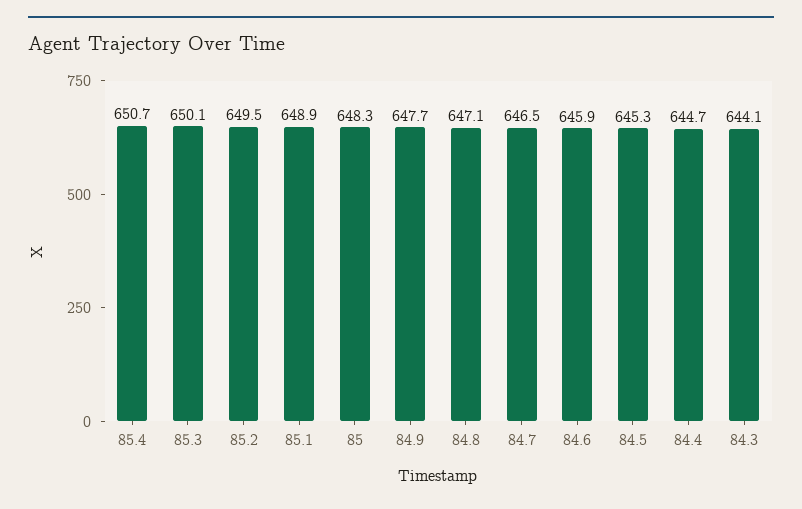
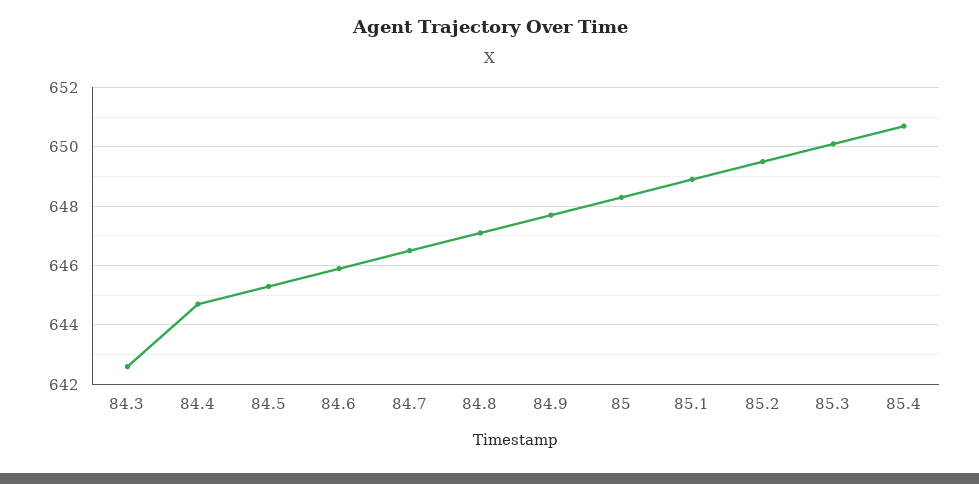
84.3: 644.1 -> 642.5

